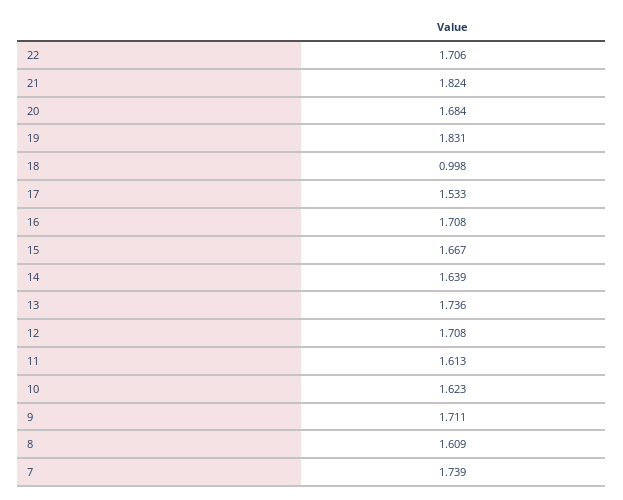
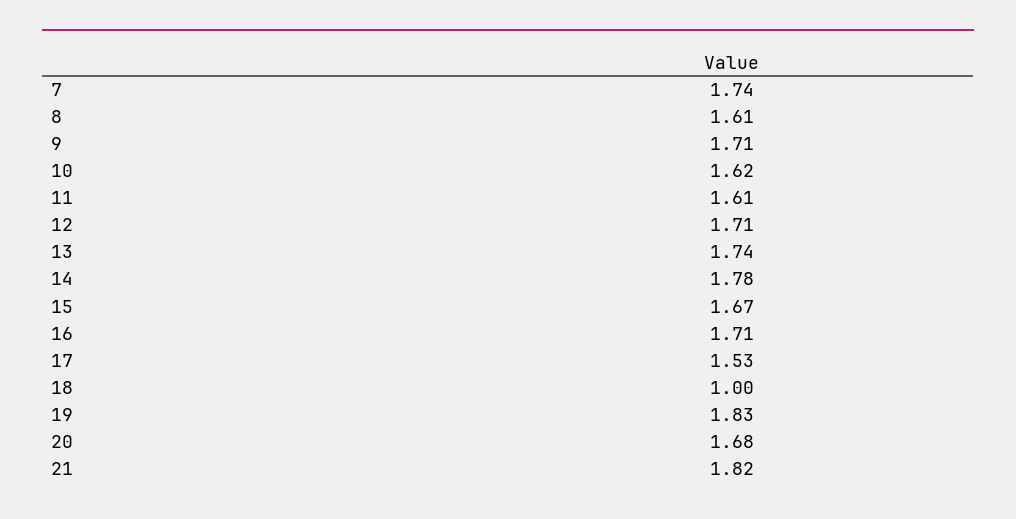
22: 1.706 -> none
14: 1.639 -> 1.78

